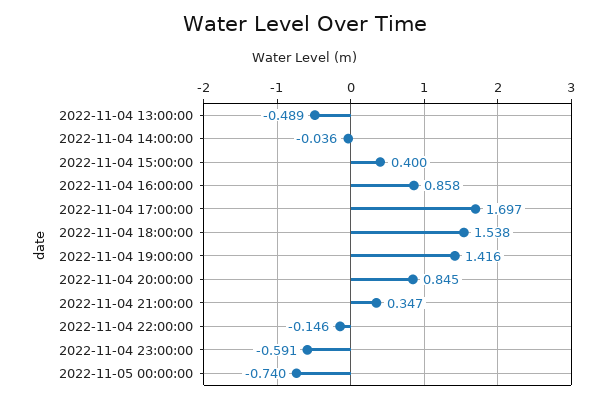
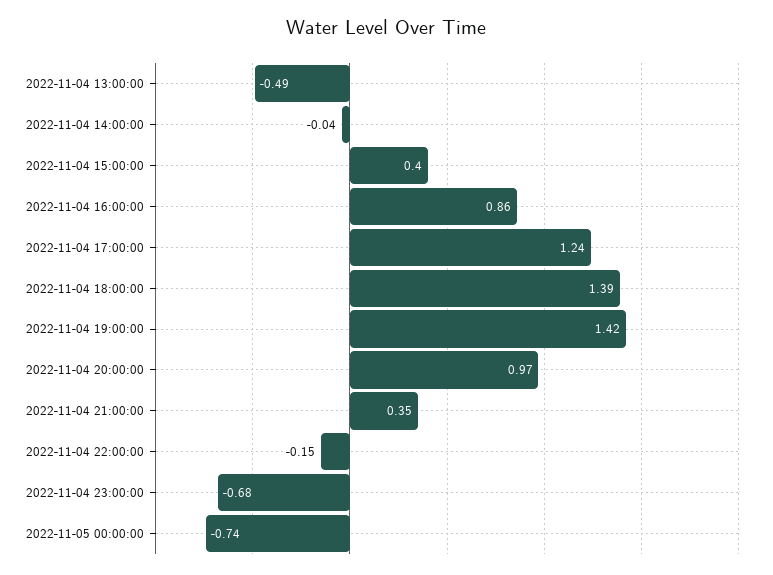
2022-11-04 17:00:00: 1.697 -> 1.24
2022-11-04 18:00:00: 1.538 -> 1.39
2022-11-04 20:00:00: 0.845 -> 0.97
2022-11-04 23:00:00: -0.591 -> -0.68

